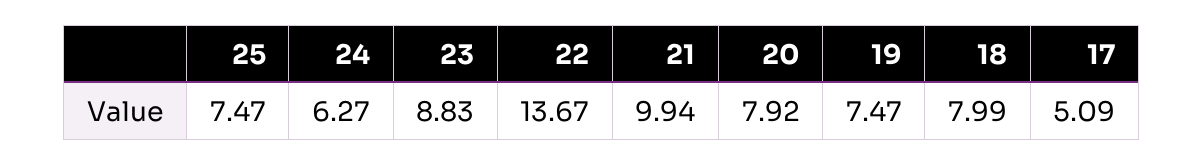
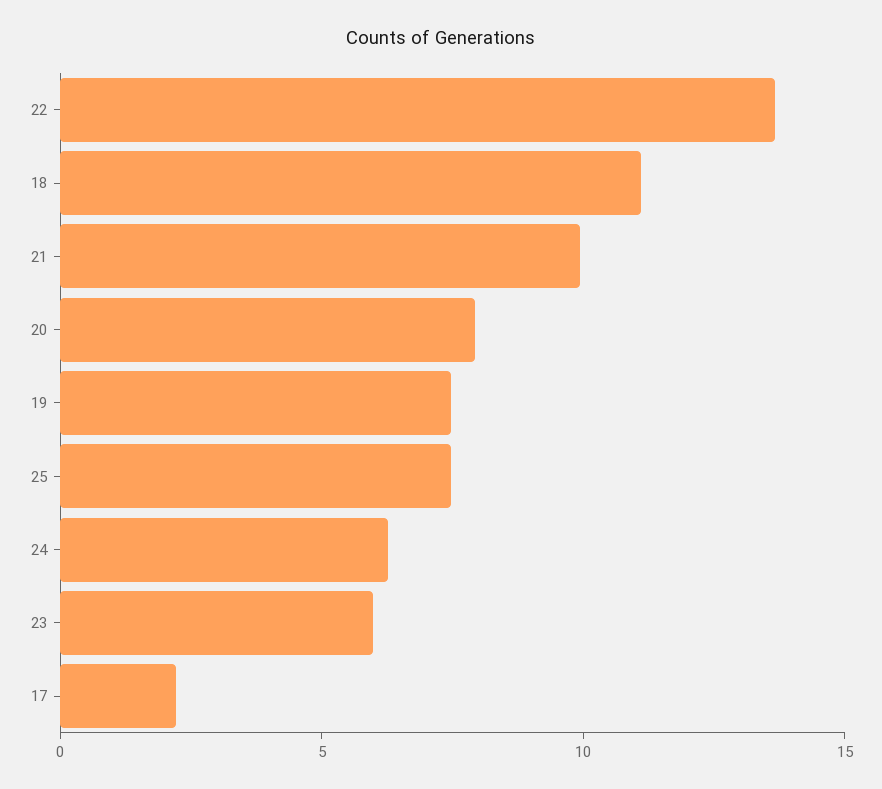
23: 8.83 -> 6
18: 7.99 -> 11
17: 5.09 -> 2

